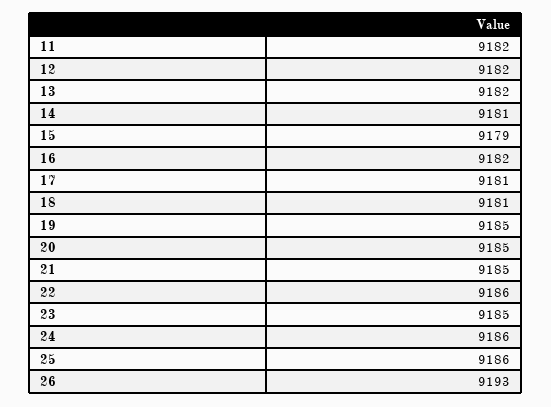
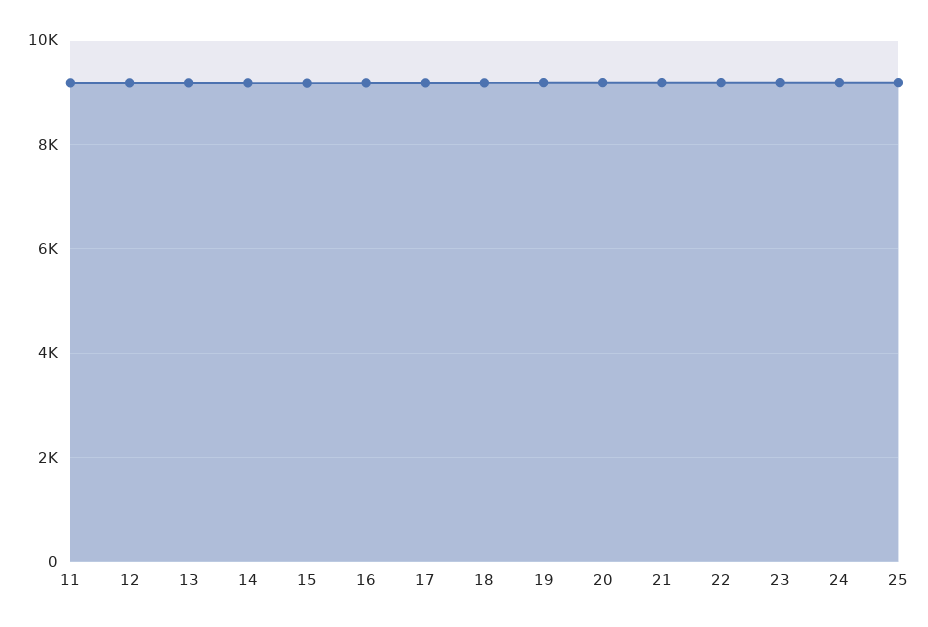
26: 9193 -> none

